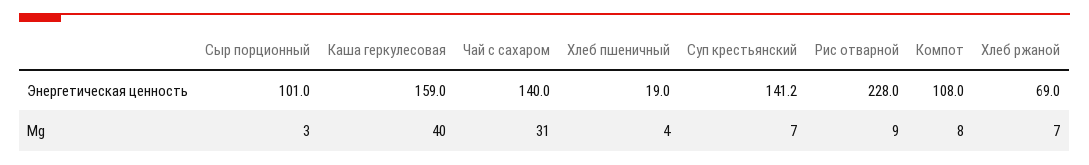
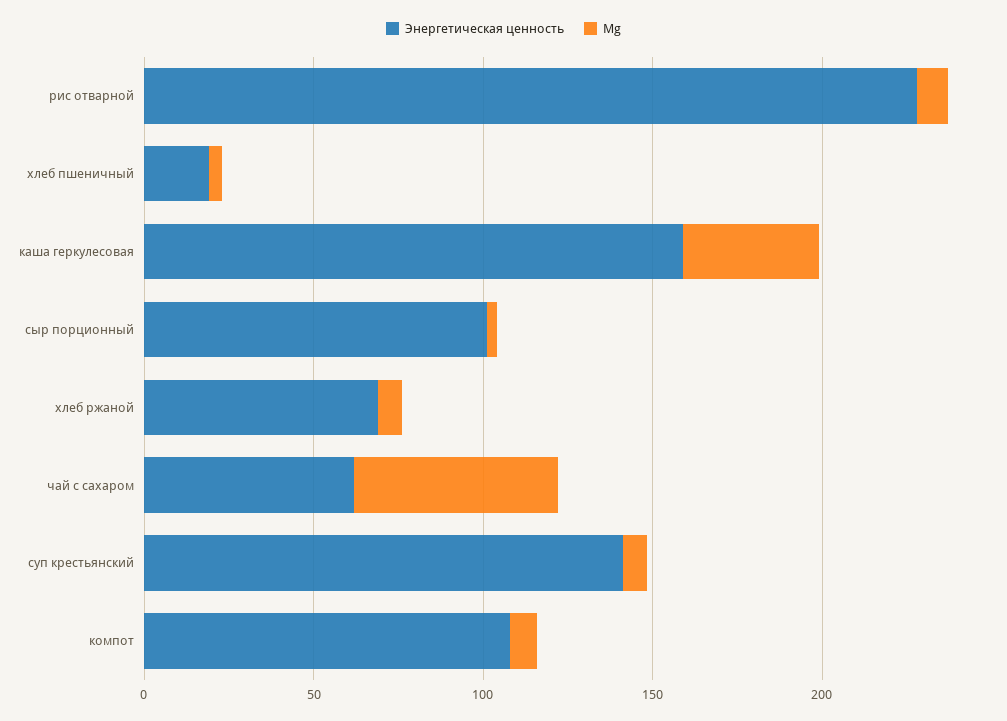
Энергетическая ценность, Чай с сахаром: 140 -> 60
Mg, Чай с сахаром: 31 -> 60

